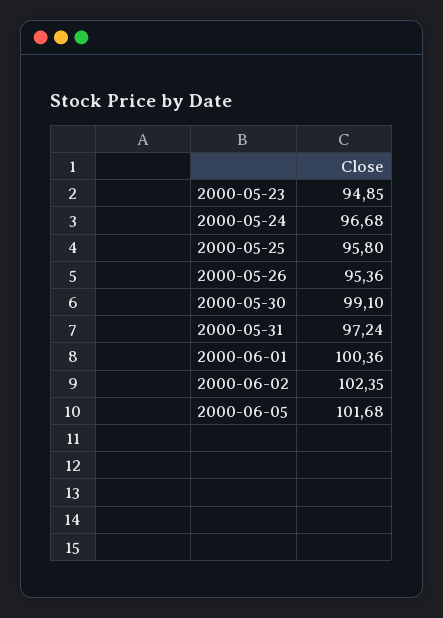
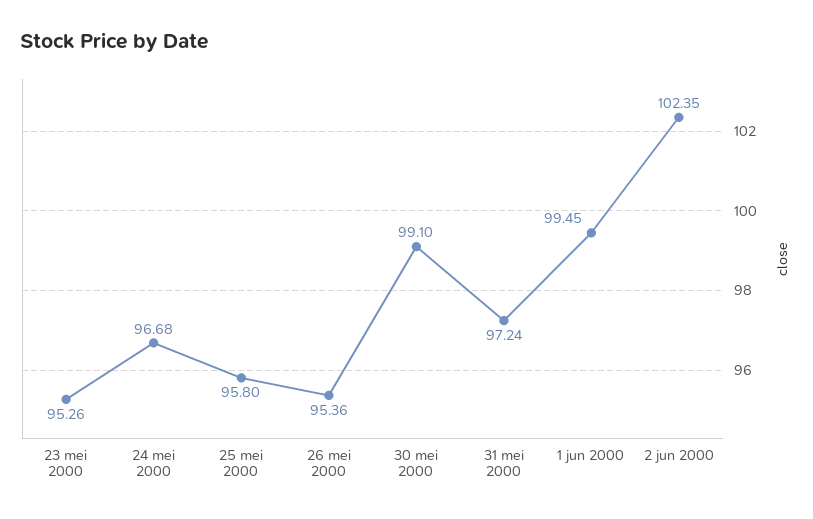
2000-05-23: 94.85 -> 95.26
2000-06-01: 100.36 -> 99.45
2000-06-05: 101.68 -> none

